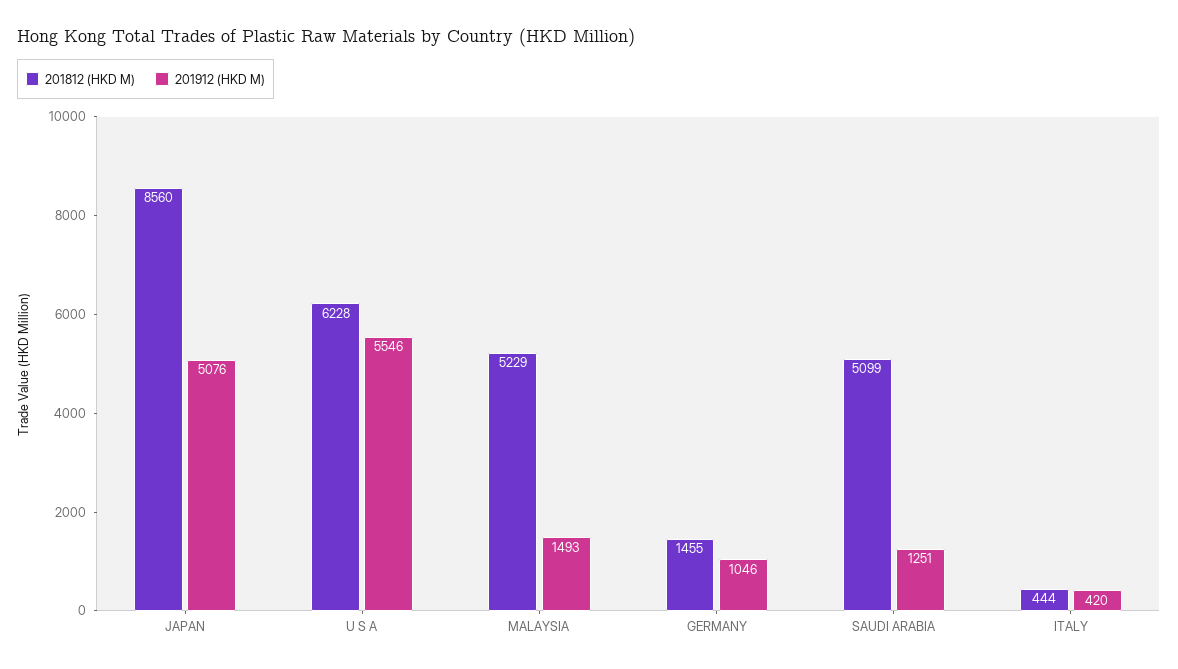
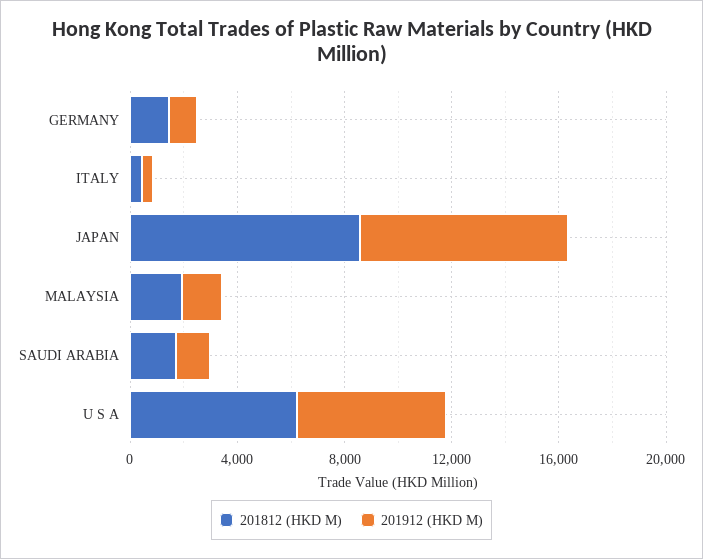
201912 (HKD M), JAPAN: 5076 -> 8000
201812 (HKD M), MALAYSIA: 5229 -> 2000
201812 (HKD M), SAUDI ARABIA: 5099 -> 2000

